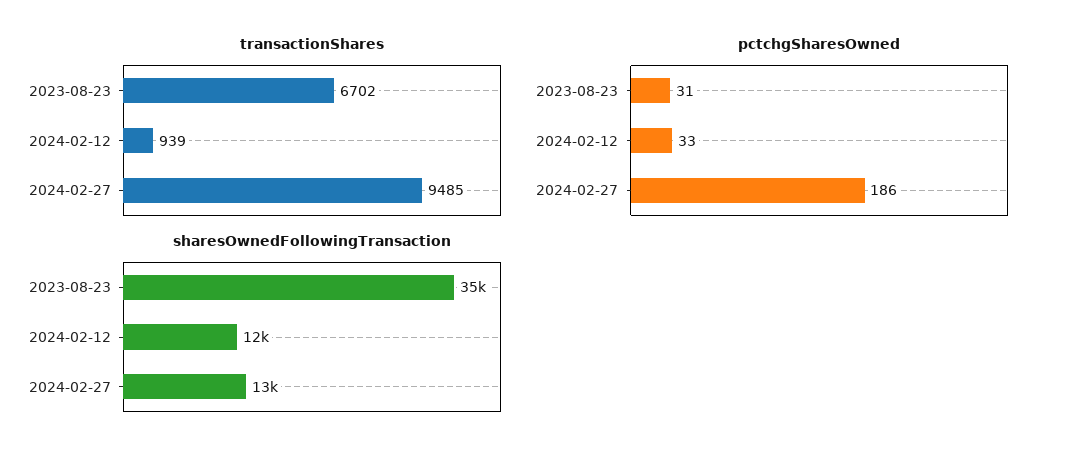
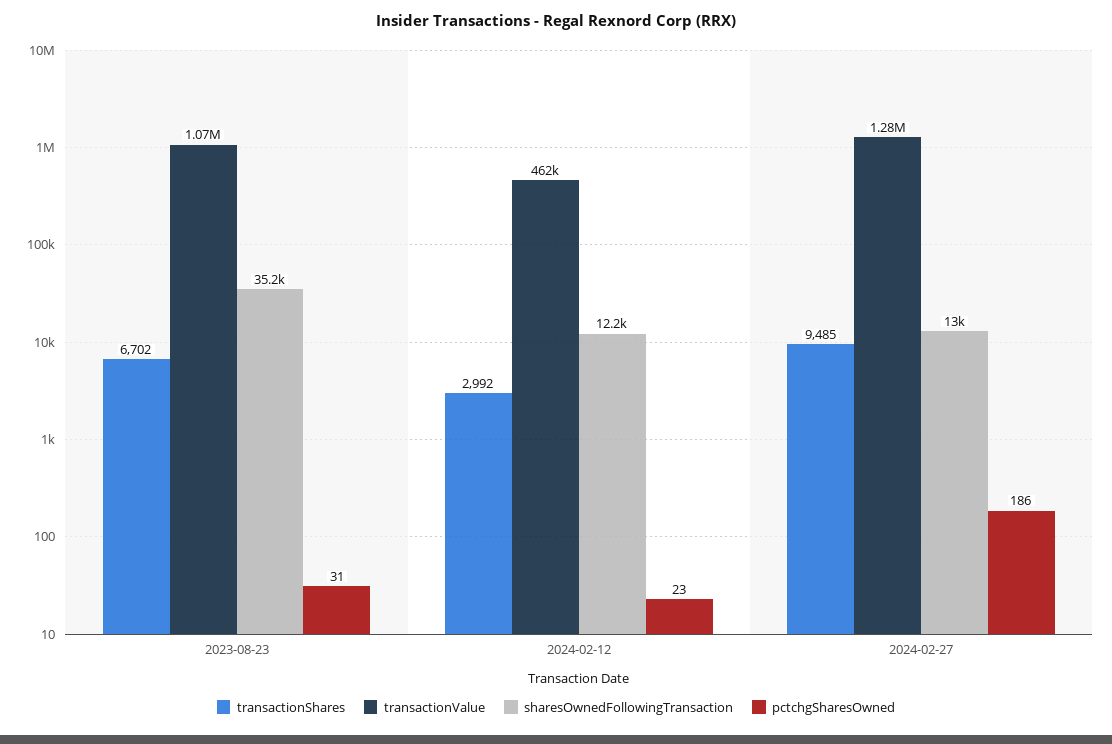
transactionShares, 2024-02-12: 939 -> 2992
pctchgSharesOwned, 2024-02-12: 33 -> 23
transactionValue, 2023-08-23: none -> 1070000
transactionValue, 2024-02-12: none -> 462000
transactionValue, 2024-02-27: none -> 1280000

